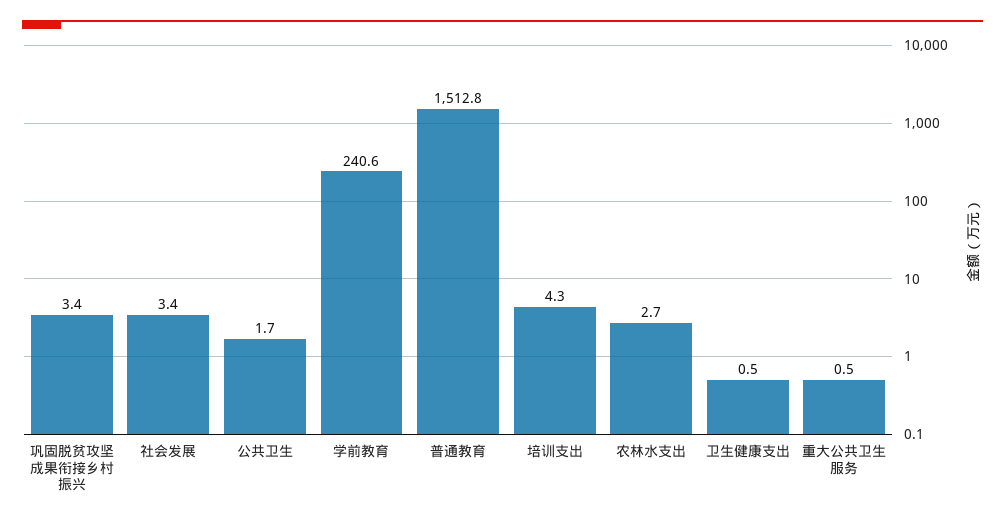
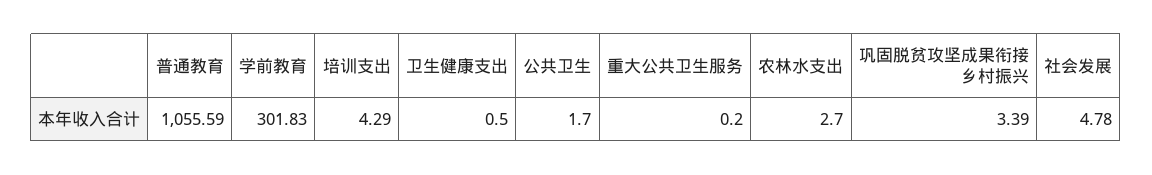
社会发展: 3.4 -> 4.78
学前教育: 240.6 -> 301.83
普通教育: 1512.8 -> 1055.59
重大公共卫生服务: 0.5 -> 0.2

